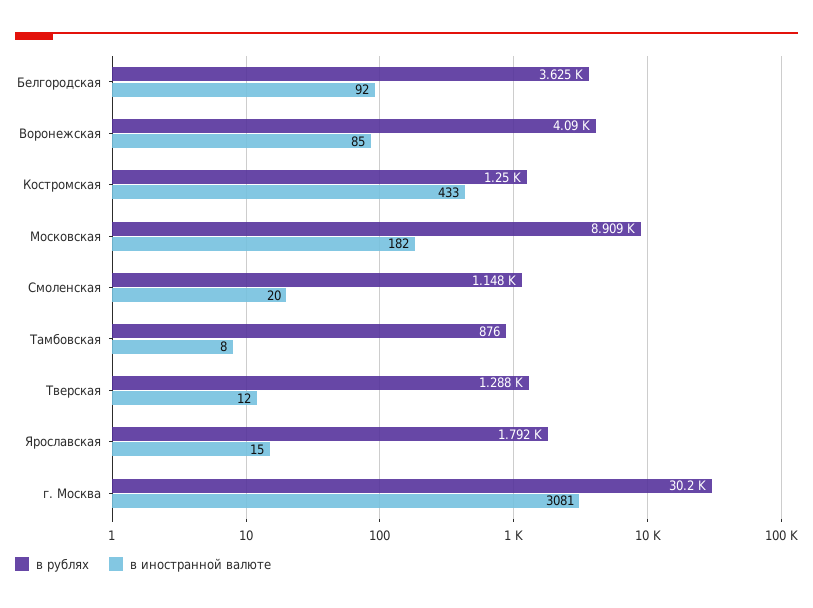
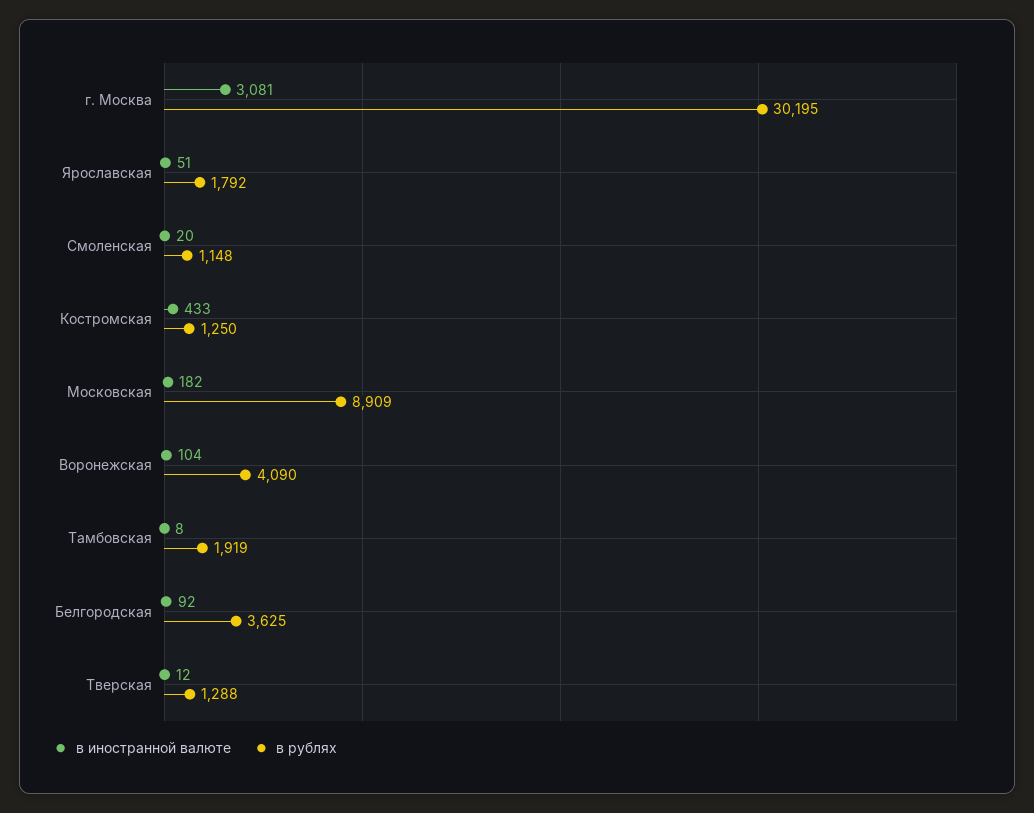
в иностранной валюте, Воронежская: 85 -> 104
в рублях, Тамбовская: 876 -> 1919
в иностранной валюте, Ярославская: 15 -> 51

